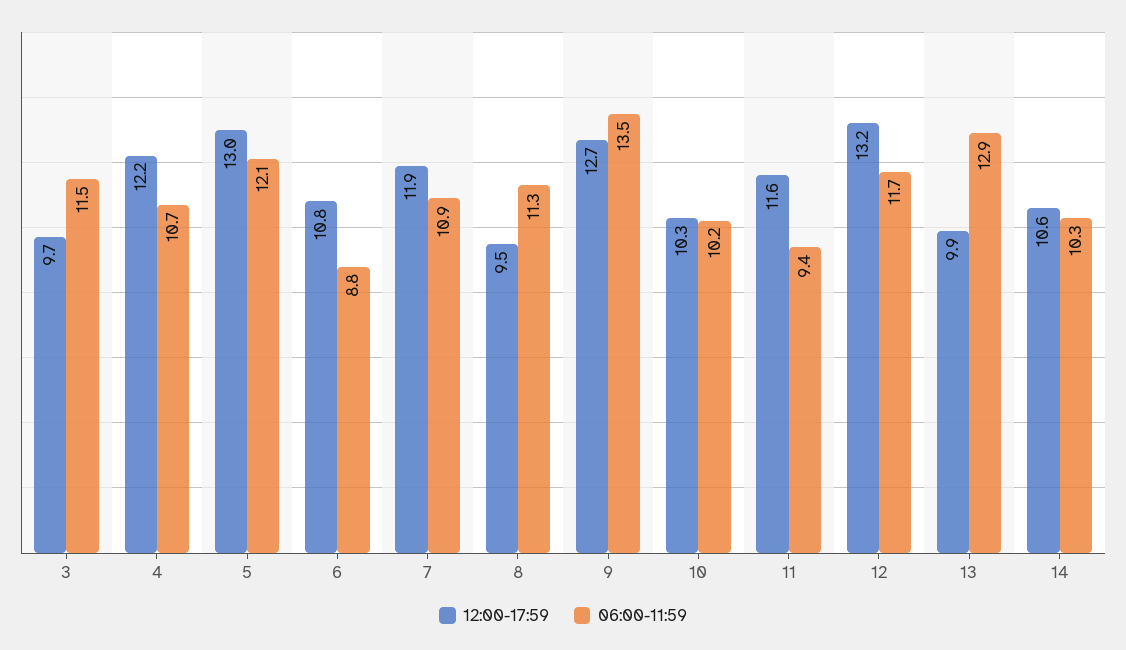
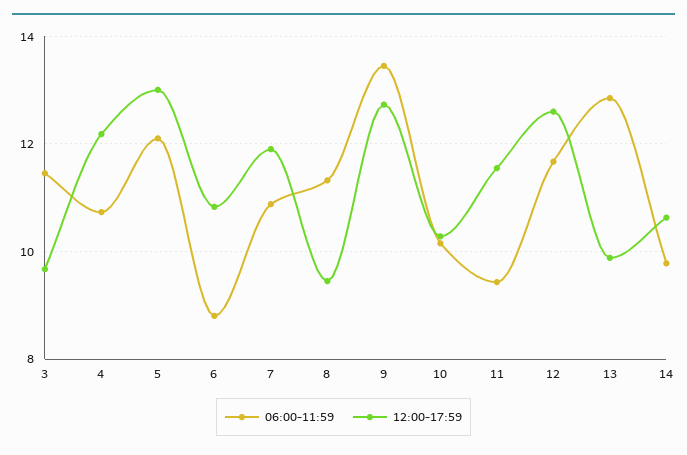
12:00-17:59, 12: 13.2 -> 12.6
06:00-11:59, 14: 10.3 -> 9.8

